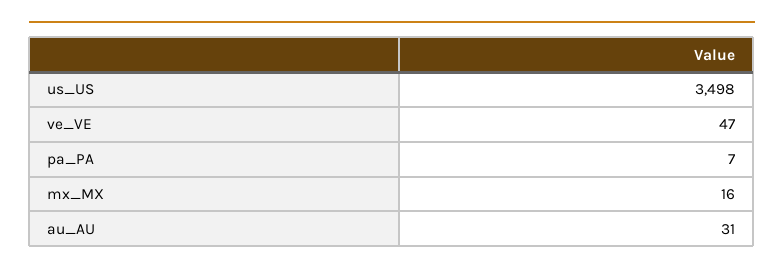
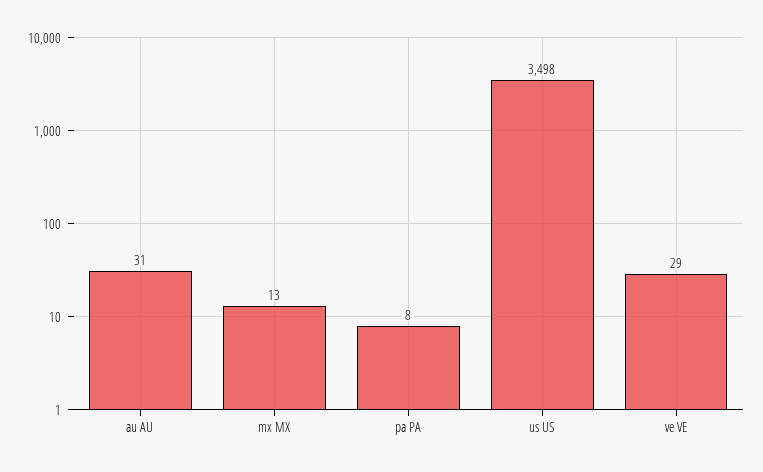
ve_VE: 47 -> 29
pa_PA: 7 -> 8
mx_MX: 16 -> 13

